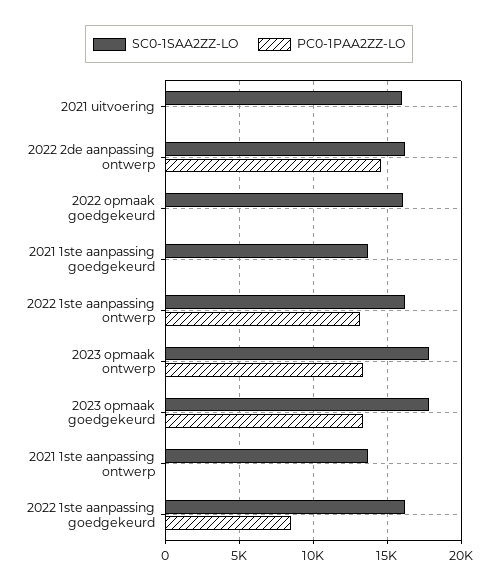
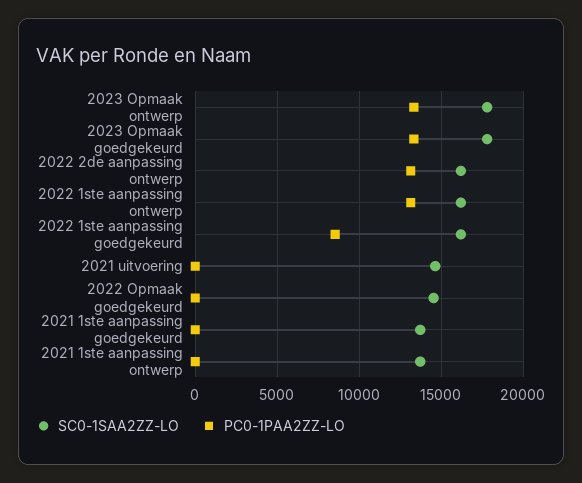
SC0-1SAA2ZZ-LO, 2021 uitvoering: 16000 -> 14500
PC0-1PAA2ZZ-LO, 2022 2de aanpassing ontwerp: 14500 -> 13000
SC0-1SAA2ZZ-LO, 2022 opmaak goedgekeurd: 16000 -> 14500

